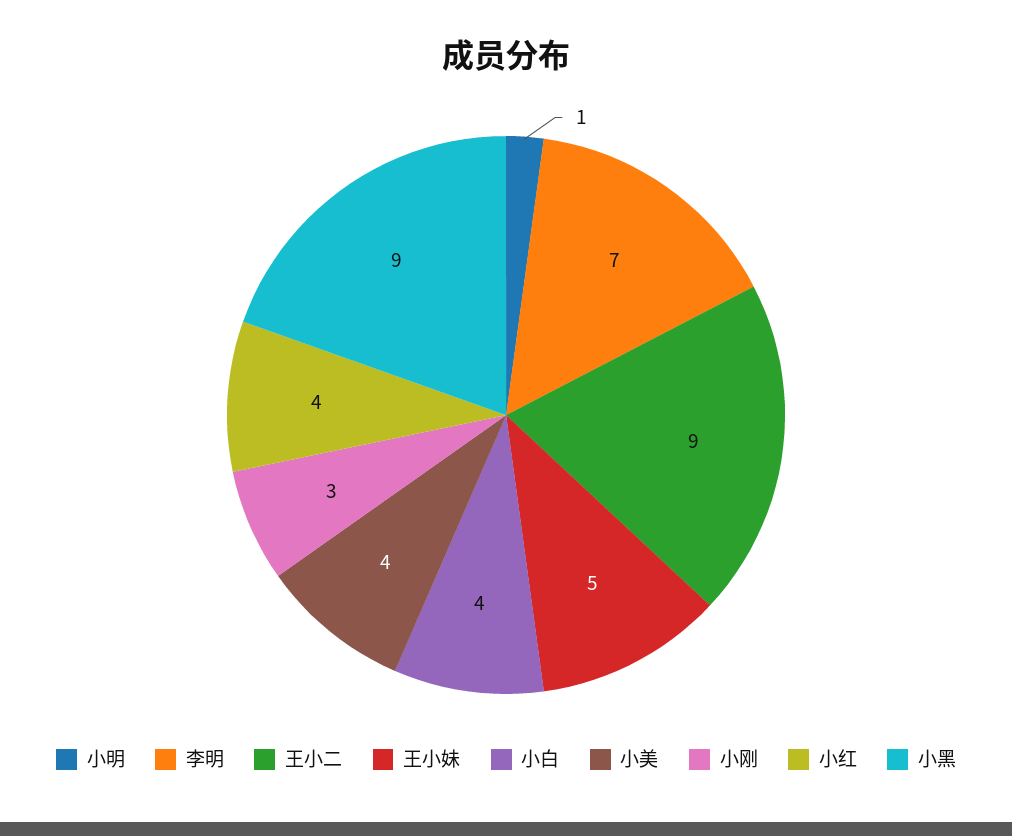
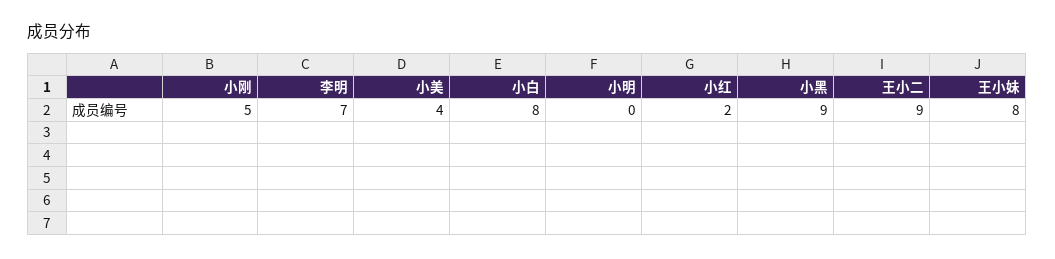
小明: 1 -> 0
王小妹: 5 -> 8
小白: 4 -> 8
小刚: 3 -> 5
小红: 4 -> 2

